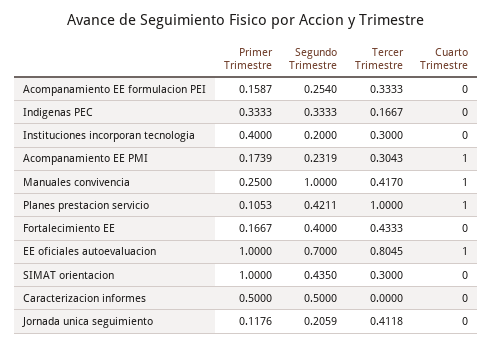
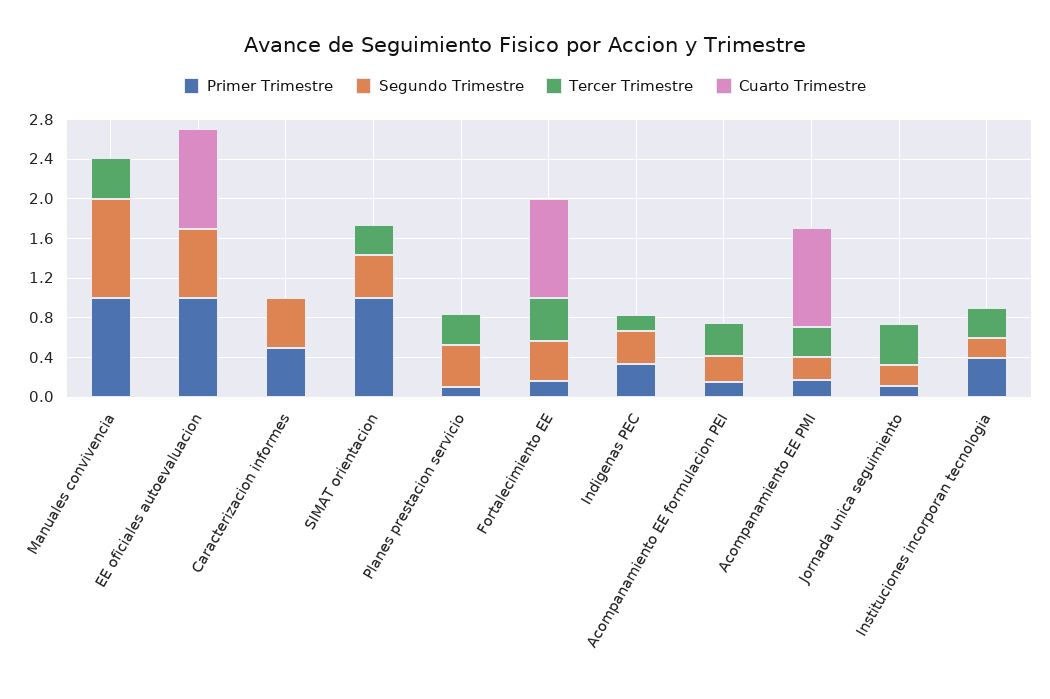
Primer Trimestre, Manuales convivencia: 0.25 -> 1
Cuarto Trimestre, Manuales convivencia: 1 -> 0
Tercer Trimestre, Planes prestacion servicio: 1 -> 0.3
Cuarto Trimestre, Planes prestacion servicio: 1 -> 0
Cuarto Trimestre, Fortalecimiento EE: 0 -> 1
Tercer Trimestre, EE oficiales autoevaluacion: 0.8045 -> 0

